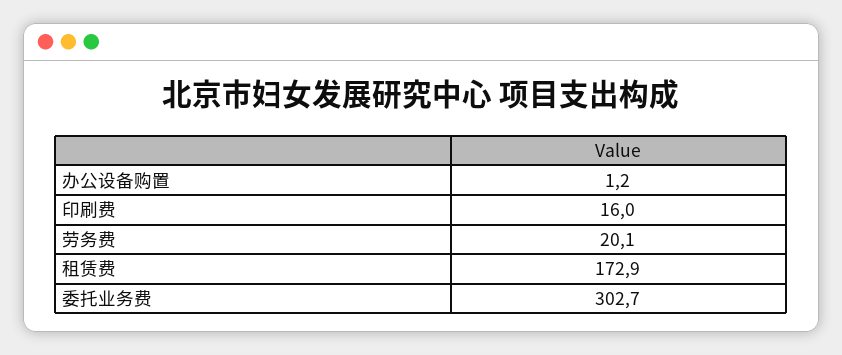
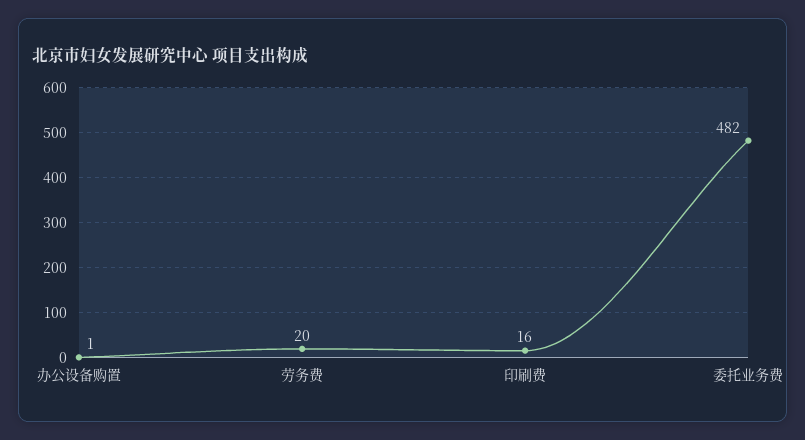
租赁费: 172.9 -> none
委托业务费: 302.7 -> 482

